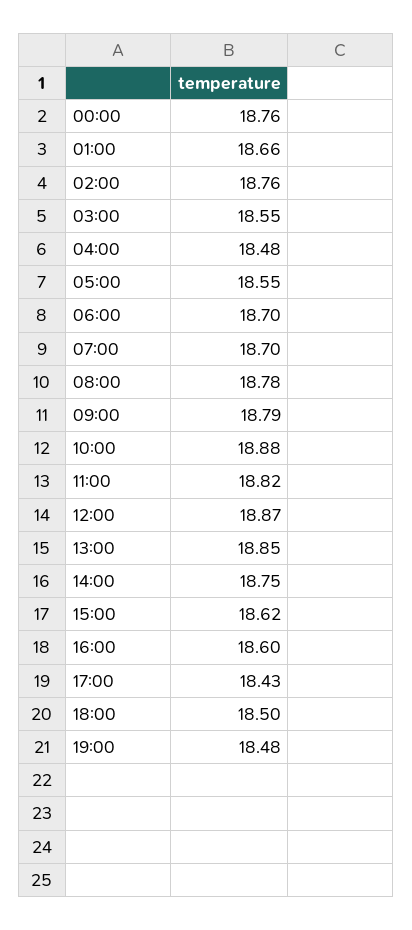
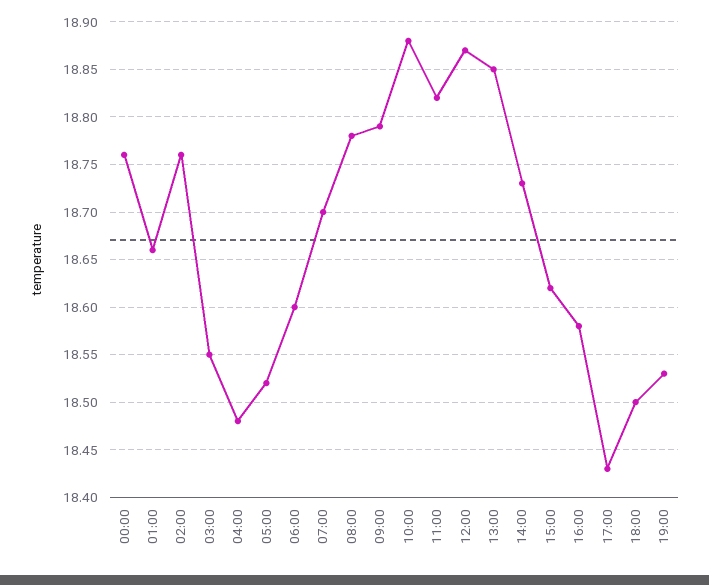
05:00: 18.55 -> 18.52
06:00: 18.7 -> 18.6
14:00: 18.75 -> 18.73
16:00: 18.6 -> 18.58
19:00: 18.48 -> 18.53

